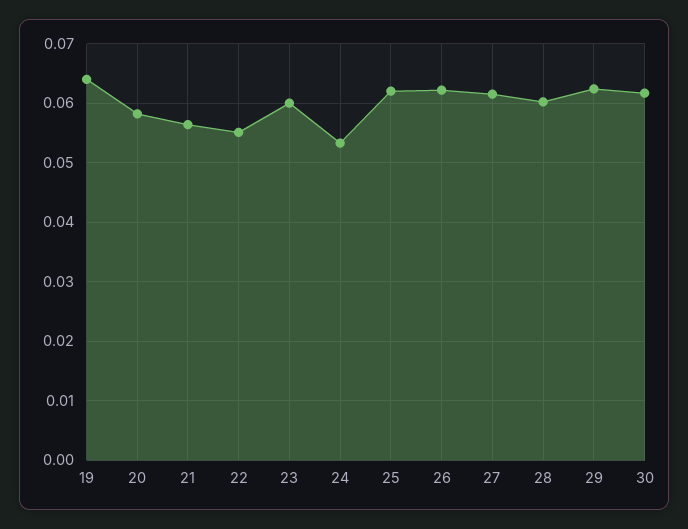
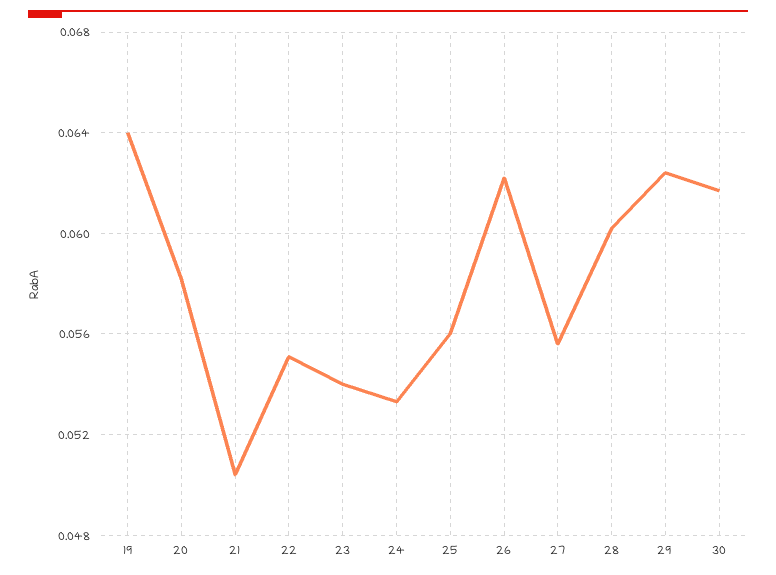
21: 0.056 -> 0.0505
23: 0.06 -> 0.054
25: 0.062 -> 0.056
27: 0.062 -> 0.0555

